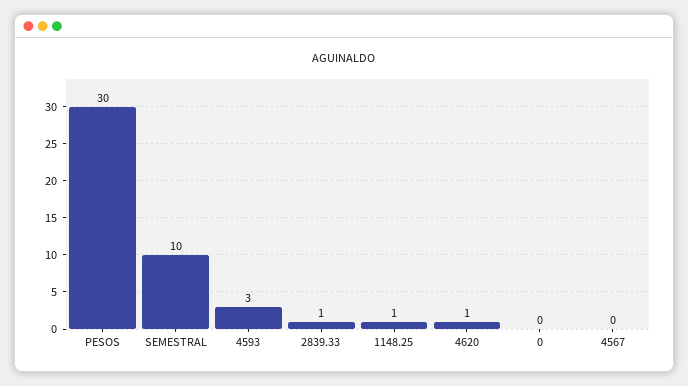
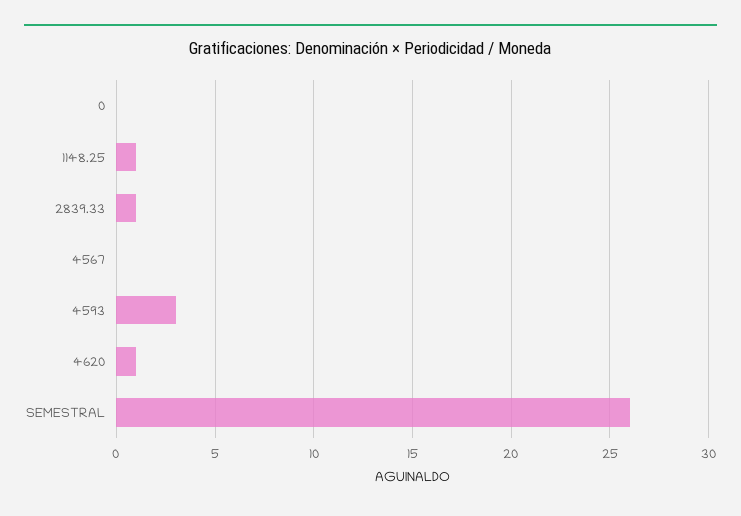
PESOS: 30 -> none
SEMESTRAL: 10 -> 26

